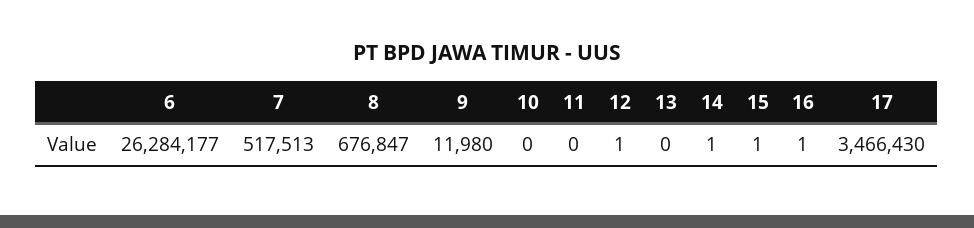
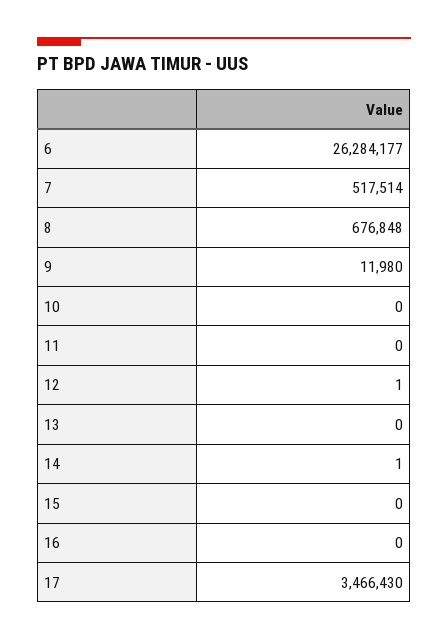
7: 517513 -> 517514
8: 676847 -> 676848
15: 1 -> 0
16: 1 -> 0

